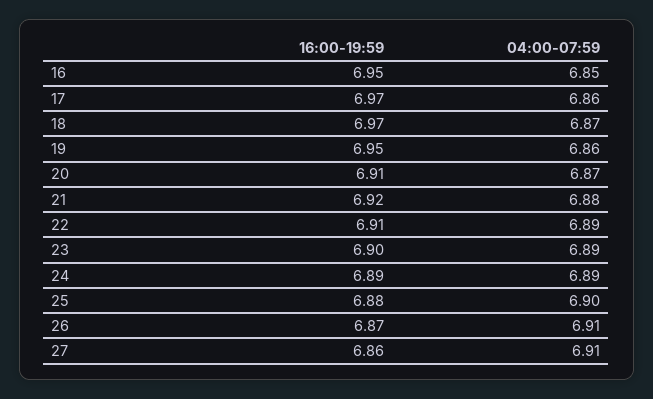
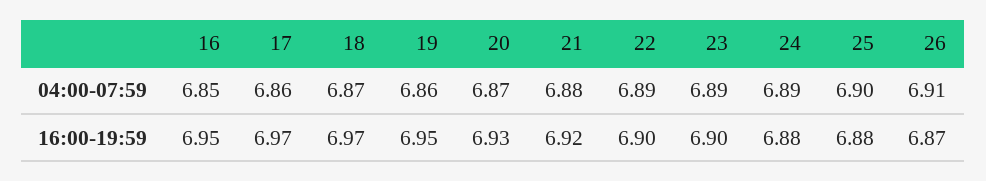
16:00-19:59, 20: 6.91 -> 6.93
16:00-19:59, 22: 6.91 -> 6.9
16:00-19:59, 24: 6.89 -> 6.88
16:00-19:59, 27: 6.86 -> none
04:00-07:59, 27: 6.91 -> none

